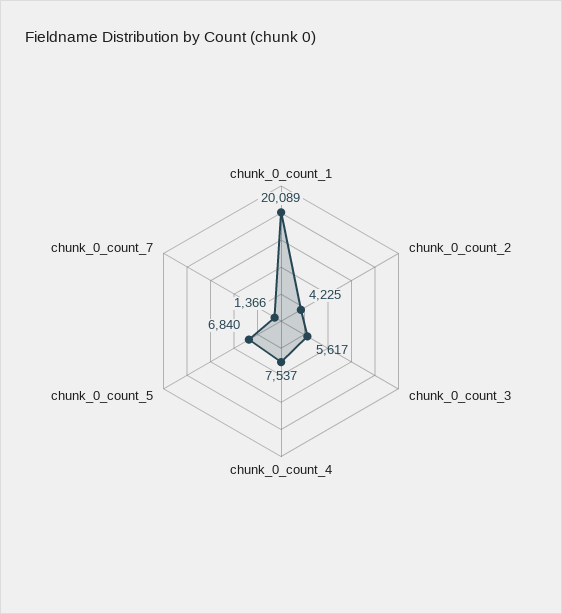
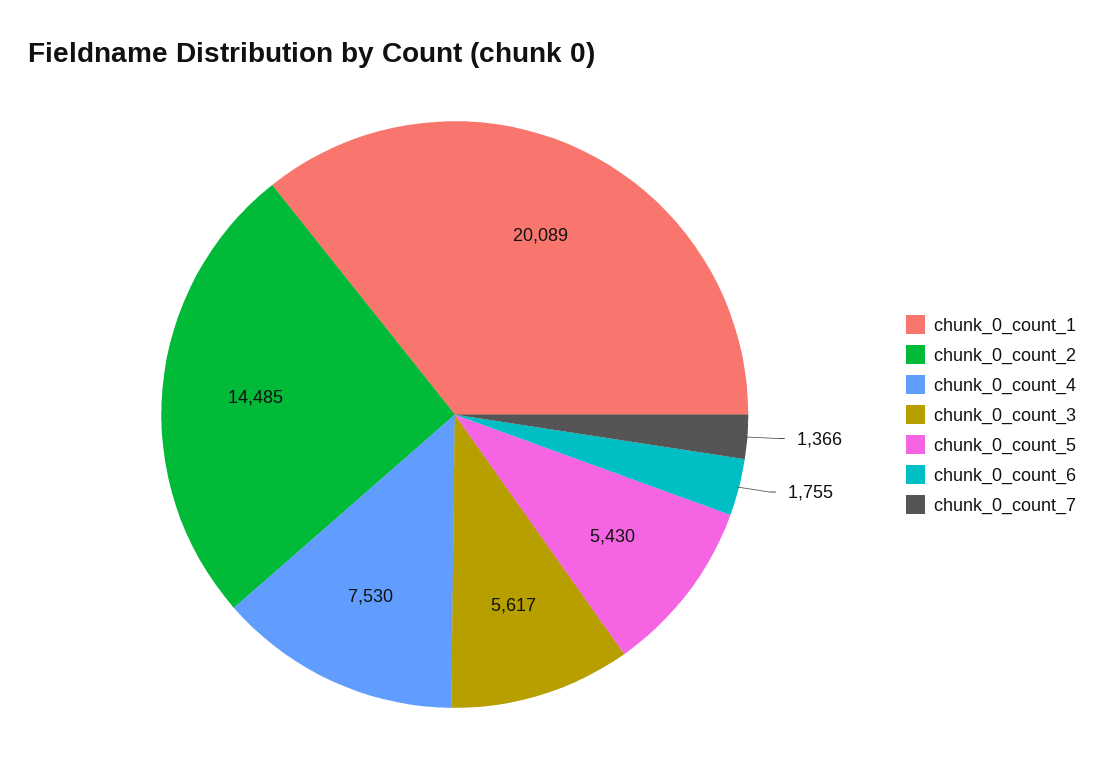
chunk_0_count_2: 4225 -> 14485
chunk_0_count_4: 7537 -> 7530
chunk_0_count_5: 6840 -> 5430
chunk_0_count_6: none -> 1755

